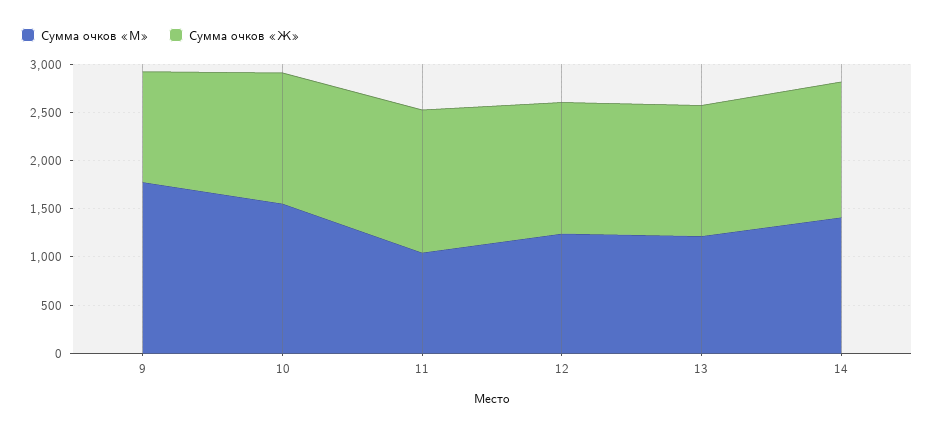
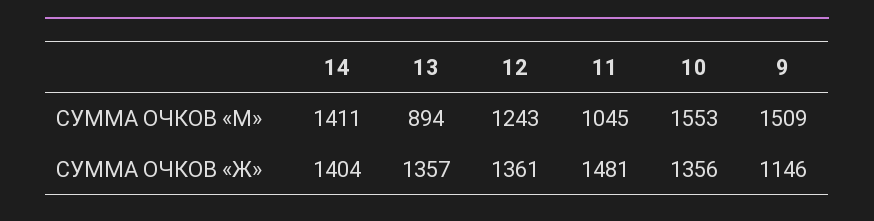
Сумма очков «М», 9: 1800 -> 1509
Сумма очков «М», 13: 1200 -> 894

